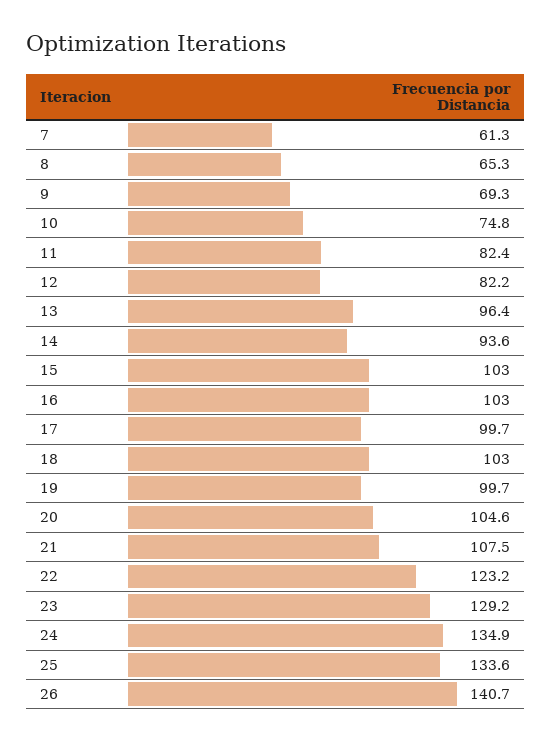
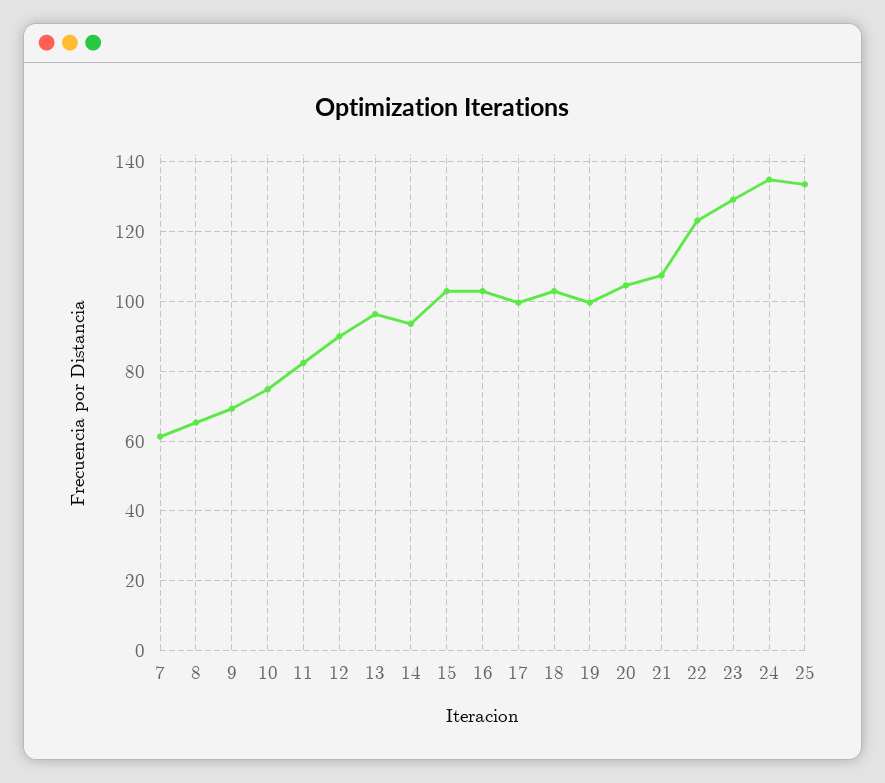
12: 82.2 -> 90
26: 140.7 -> none

